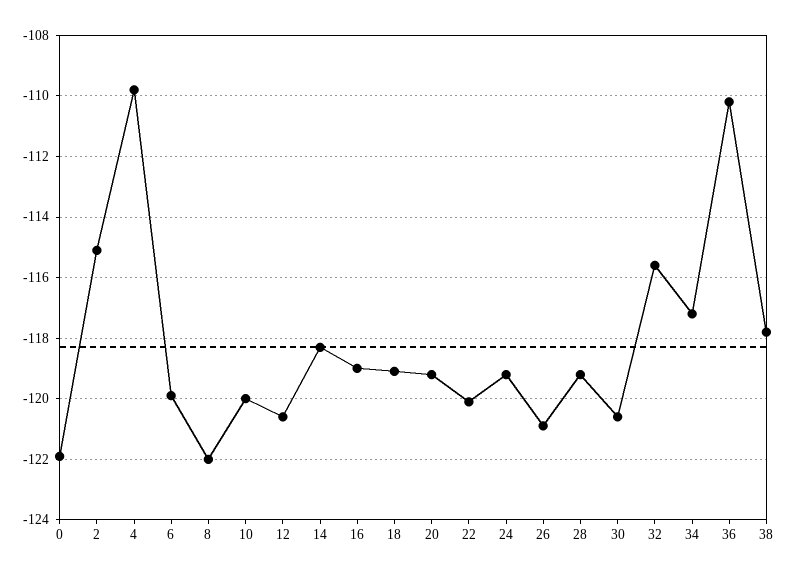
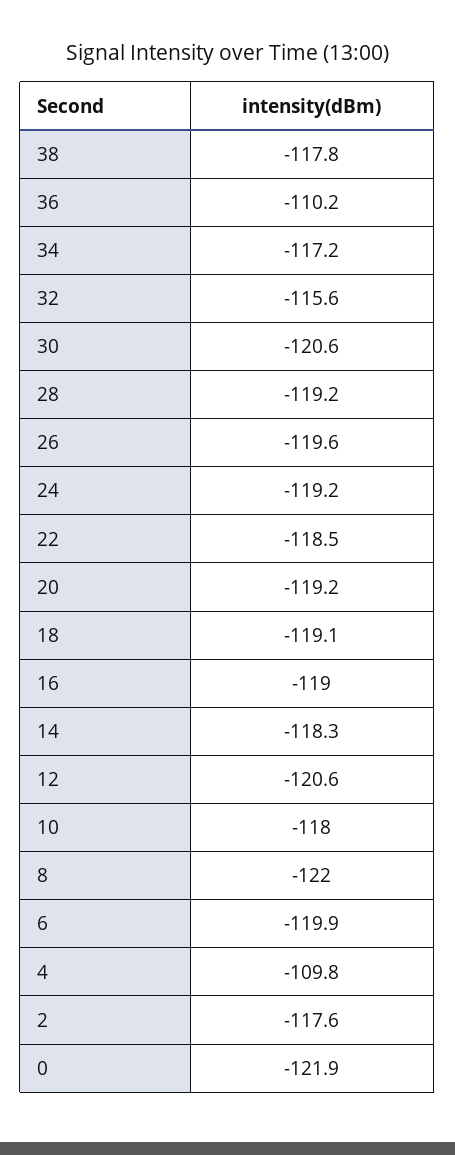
2: -115 -> -117.6
10: -120 -> -118
22: -120 -> -118.5
26: -121 -> -119.6

